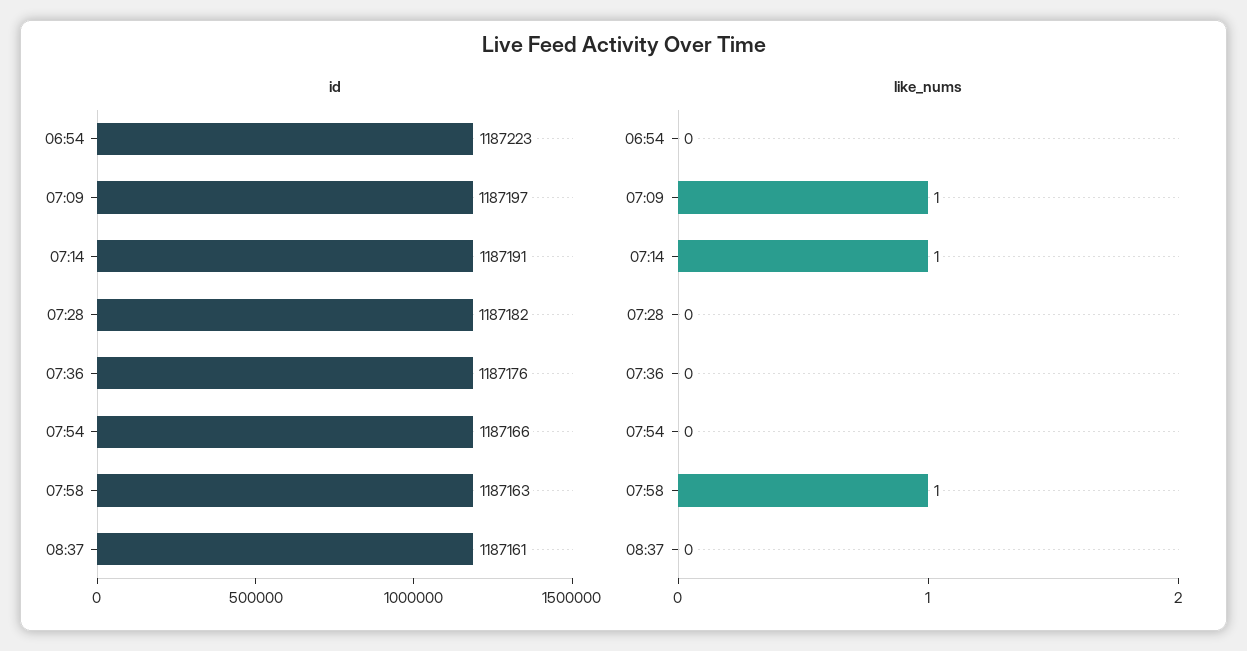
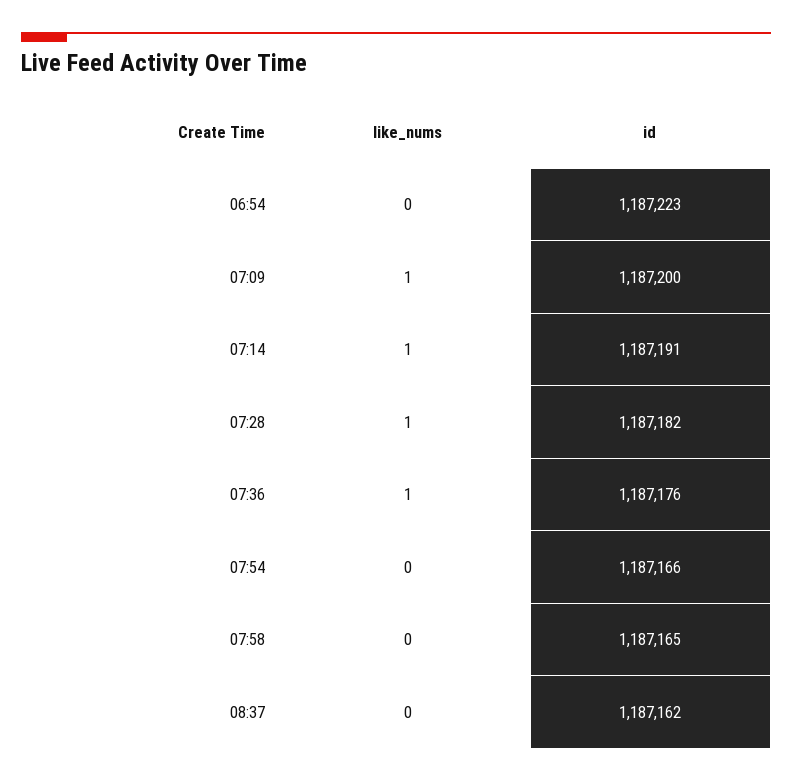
id, 07:09: 1187197 -> 1187200
id, 07:58: 1187163 -> 1187165
id, 08:37: 1187161 -> 1187162
like_nums, 07:28: 0 -> 1
like_nums, 07:36: 0 -> 1
like_nums, 07:58: 1 -> 0

